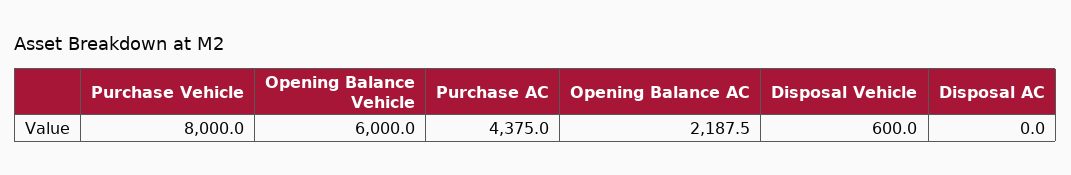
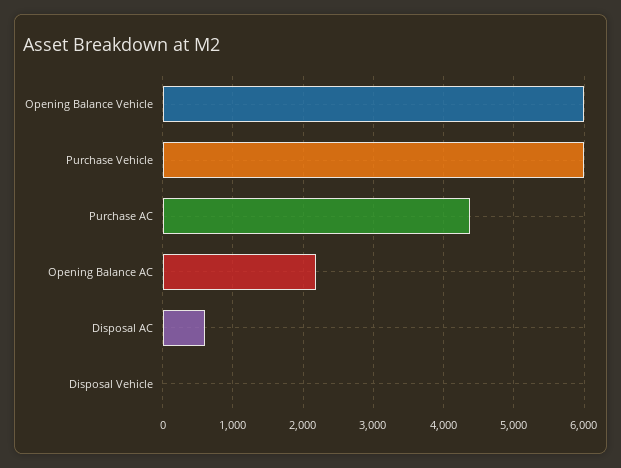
Purchase Vehicle: 8000 -> 6000
Disposal Vehicle: 600 -> 0
Disposal AC: 0 -> 600

